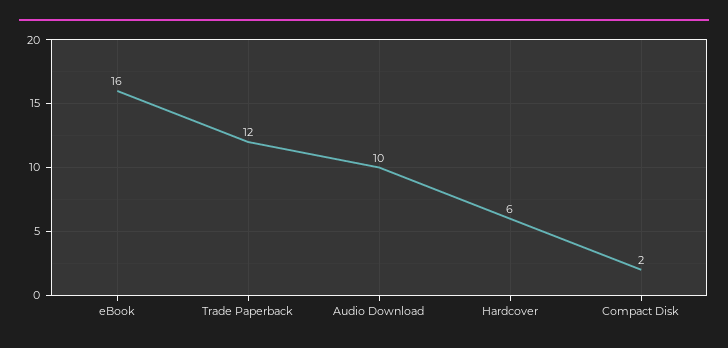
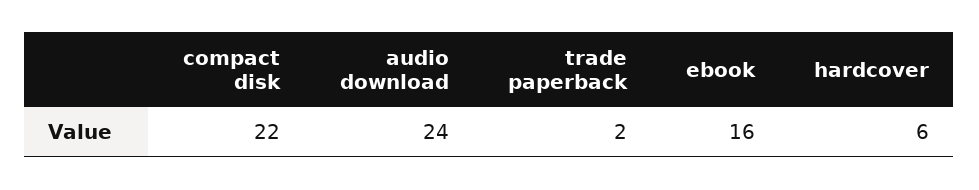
Trade Paperback: 12 -> 2
Audio Download: 10 -> 24
Compact Disk: 2 -> 22

